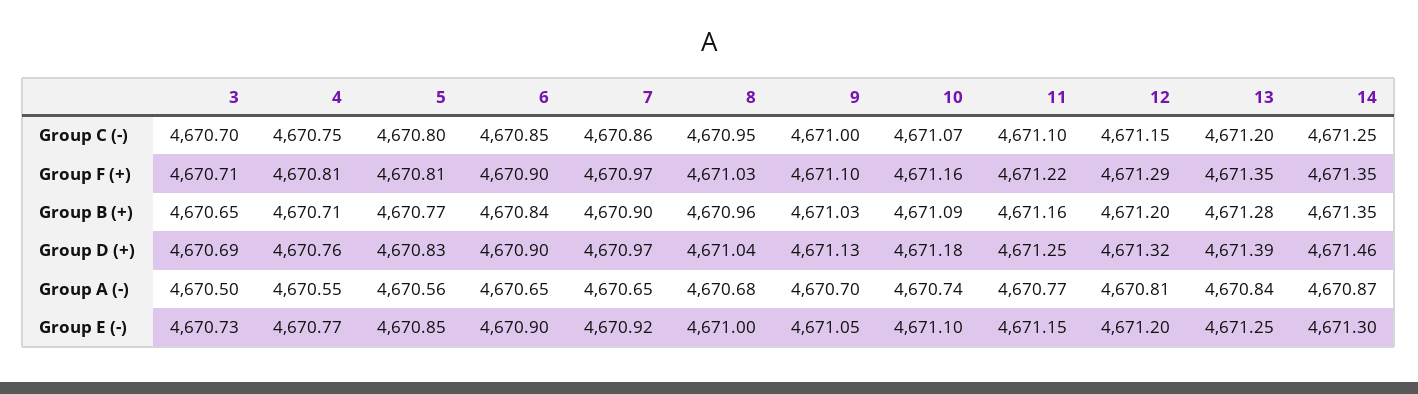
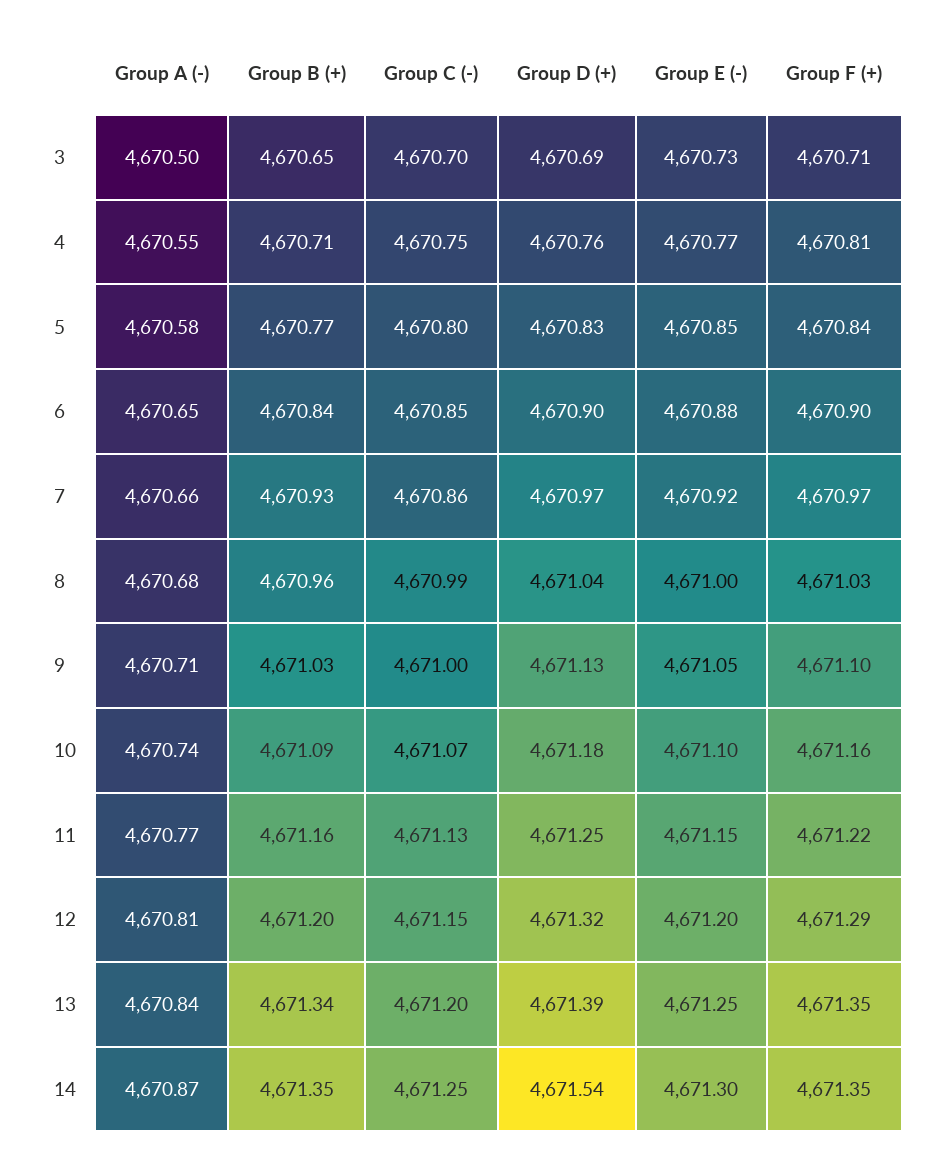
8, Group C (-): 4670.95 -> 4670.99
11, Group C (-): 4671.1 -> 4671.13
5, Group F (+): 4670.81 -> 4670.84
7, Group B (+): 4670.9 -> 4670.93
13, Group B (+): 4671.28 -> 4671.34
14, Group D (+): 4671.46 -> 4671.54
5, Group A (-): 4670.56 -> 4670.58
7, Group A (-): 4670.65 -> 4670.66
9, Group A (-): 4670.7 -> 4670.71
6, Group E (-): 4670.9 -> 4670.88

